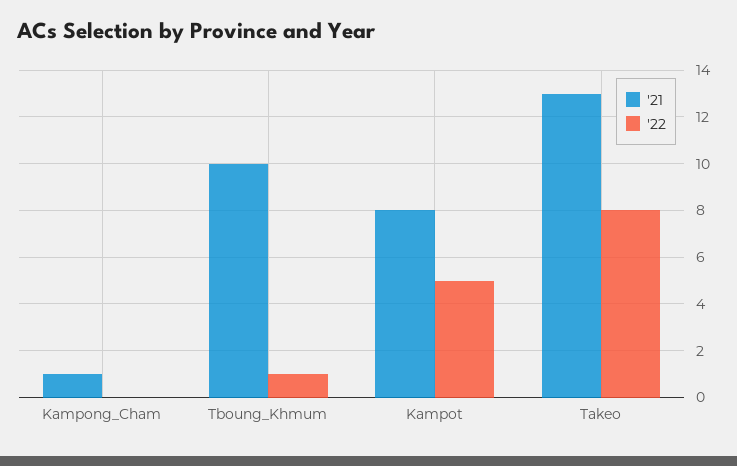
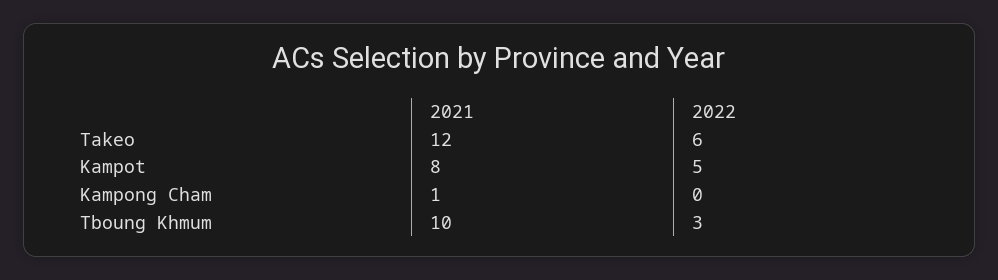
'22, Tboung_Khmum: 1 -> 3
'21, Takeo: 13 -> 12
'22, Takeo: 8 -> 6

